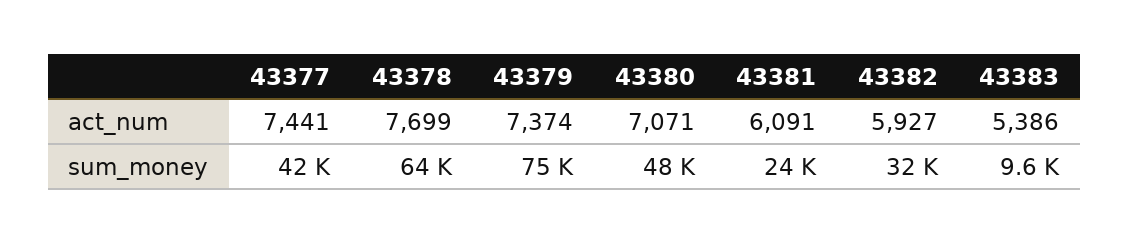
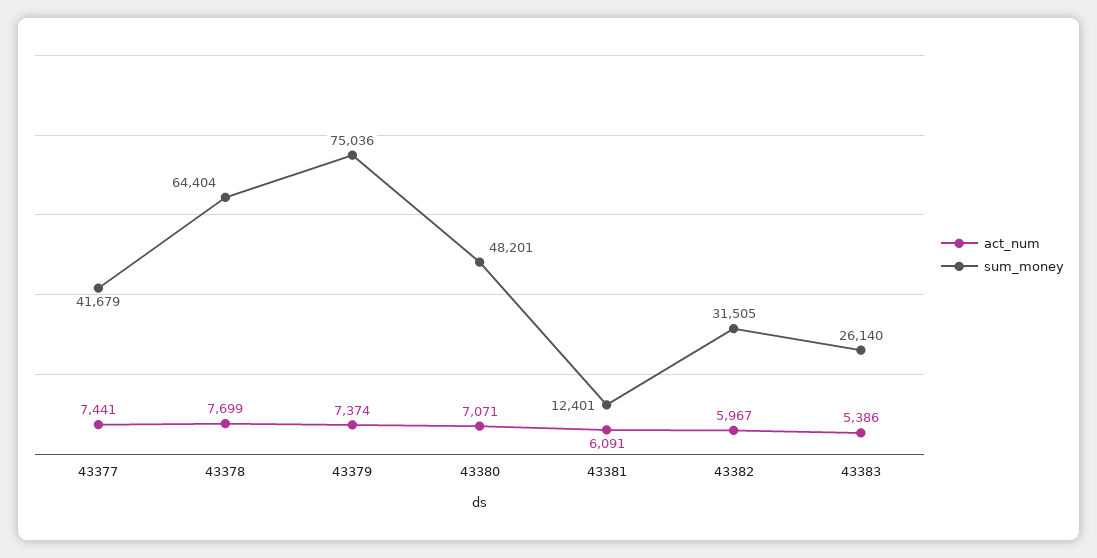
act_num, 43382: 5927 -> 5967
sum_money, 43381: 24000 -> 12401
sum_money, 43383: 9600 -> 26140

